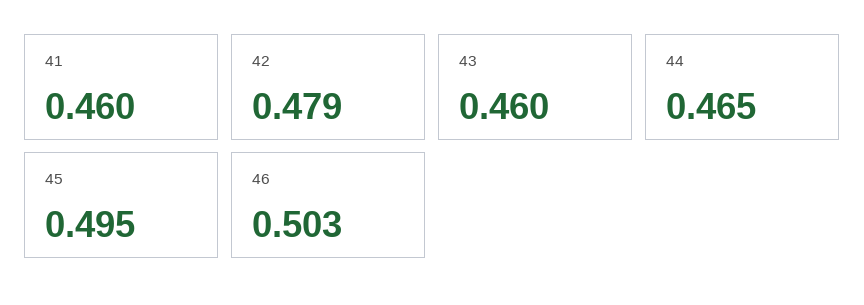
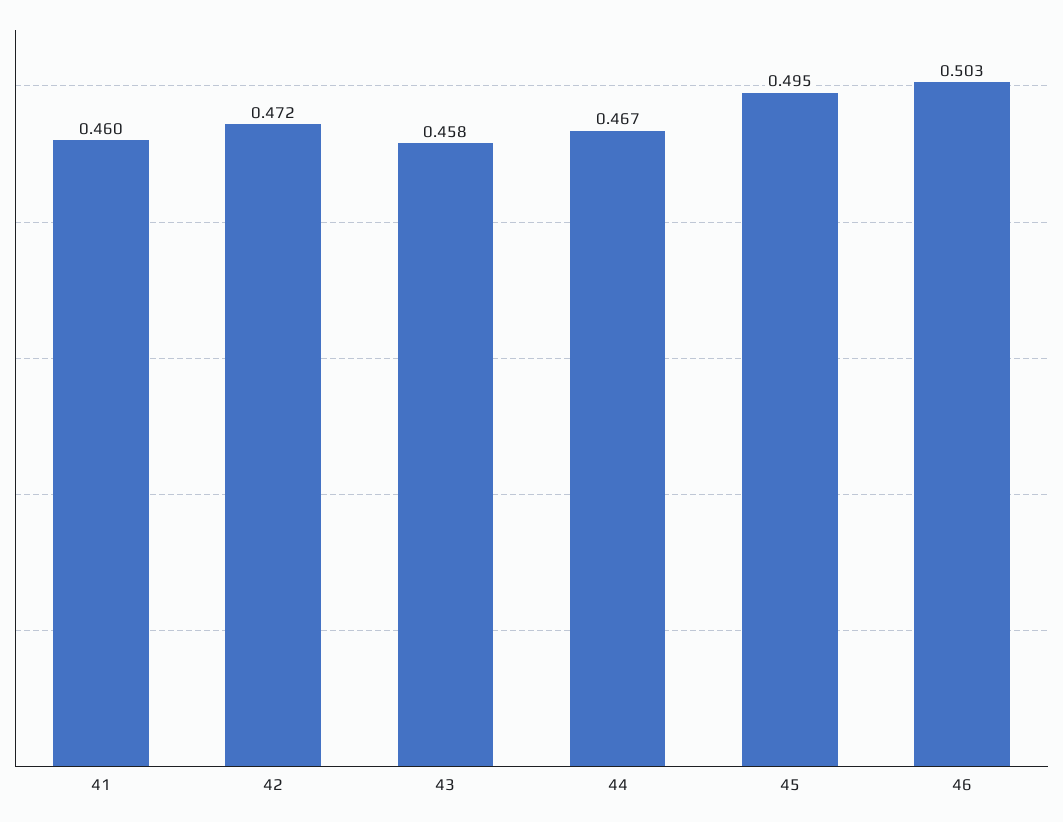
42: 0.479 -> 0.472
43: 0.46 -> 0.458
44: 0.465 -> 0.467

